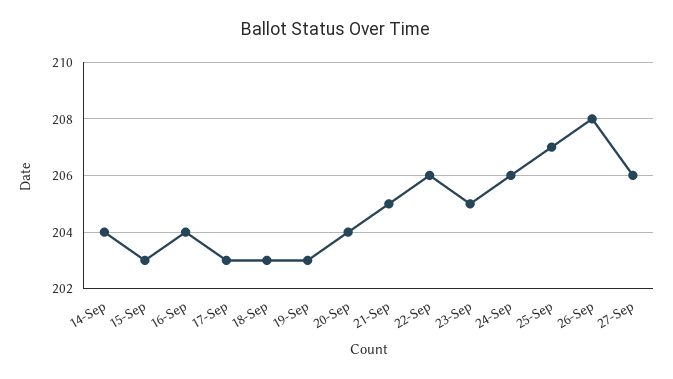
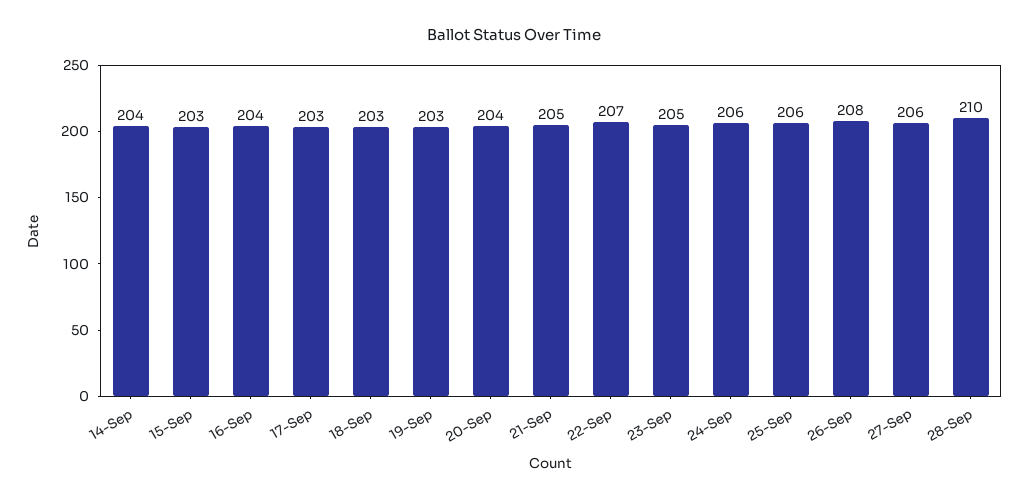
22-Sep: 206 -> 207
25-Sep: 207 -> 206
28-Sep: none -> 210

